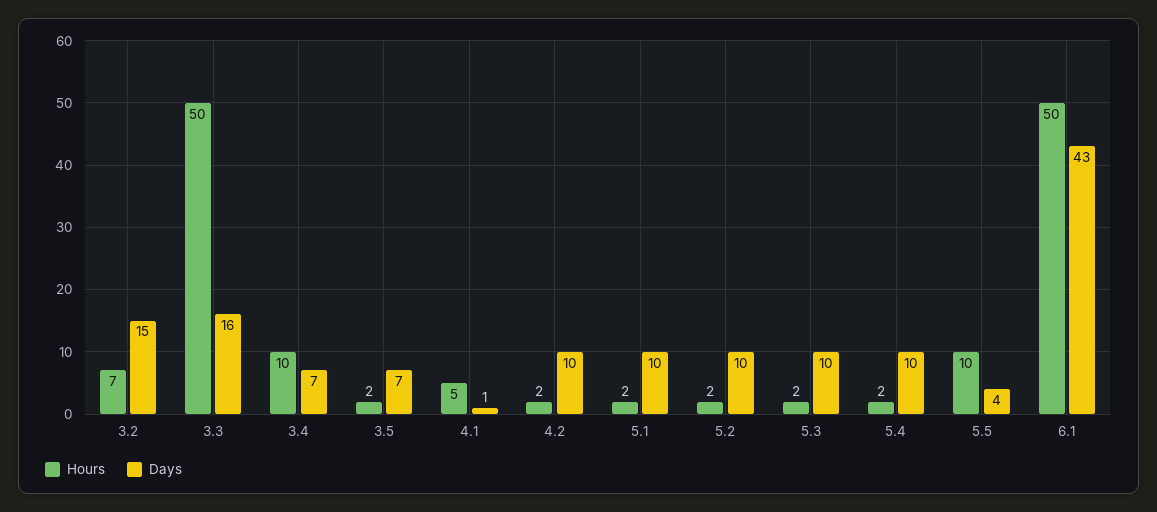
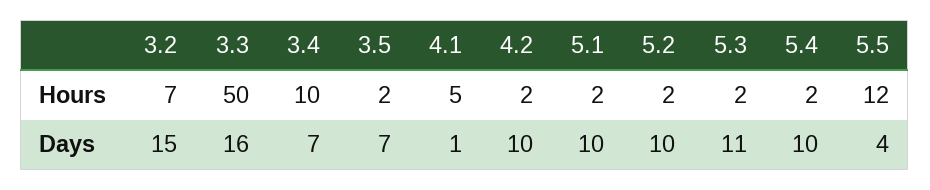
Days, 5.3: 10 -> 11
Hours, 5.5: 10 -> 12
Hours, 6.1: 50 -> none
Days, 6.1: 43 -> none

